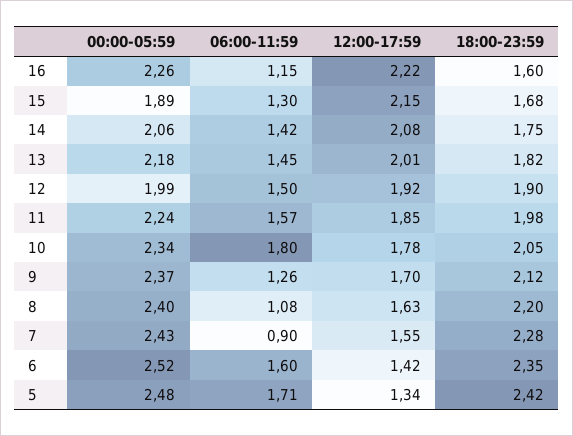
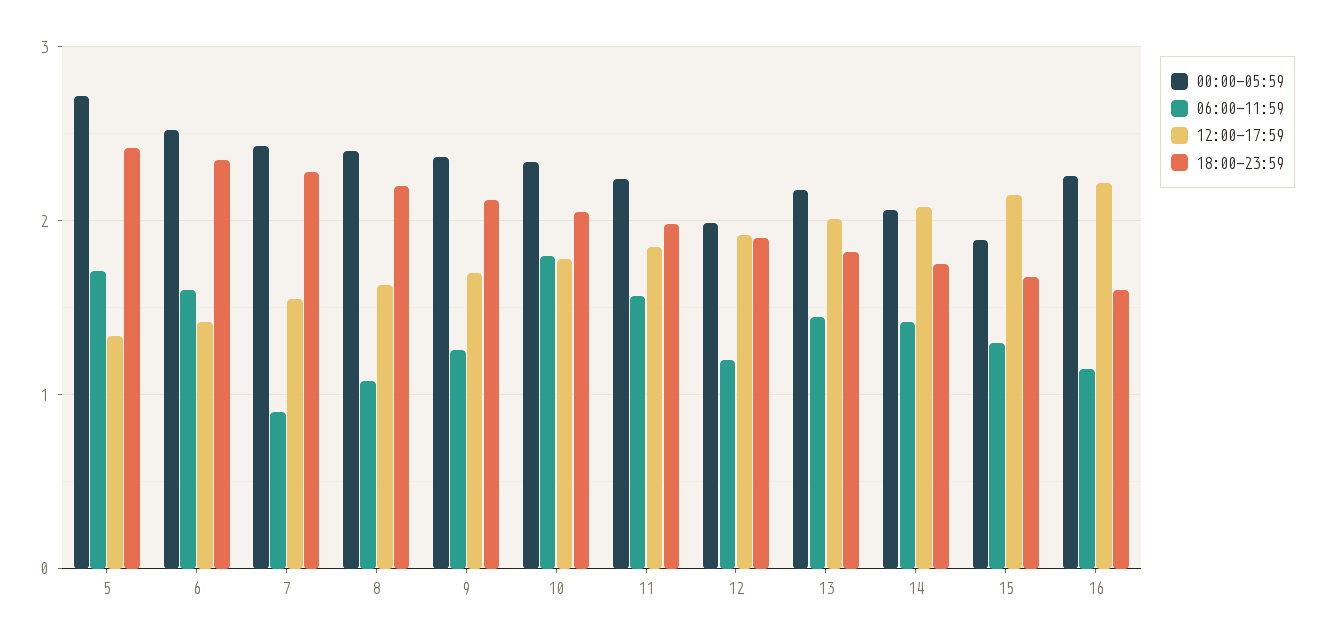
06:00-11:59, 12: 1.5 -> 1.2
00:00-05:59, 5: 2.48 -> 2.7

